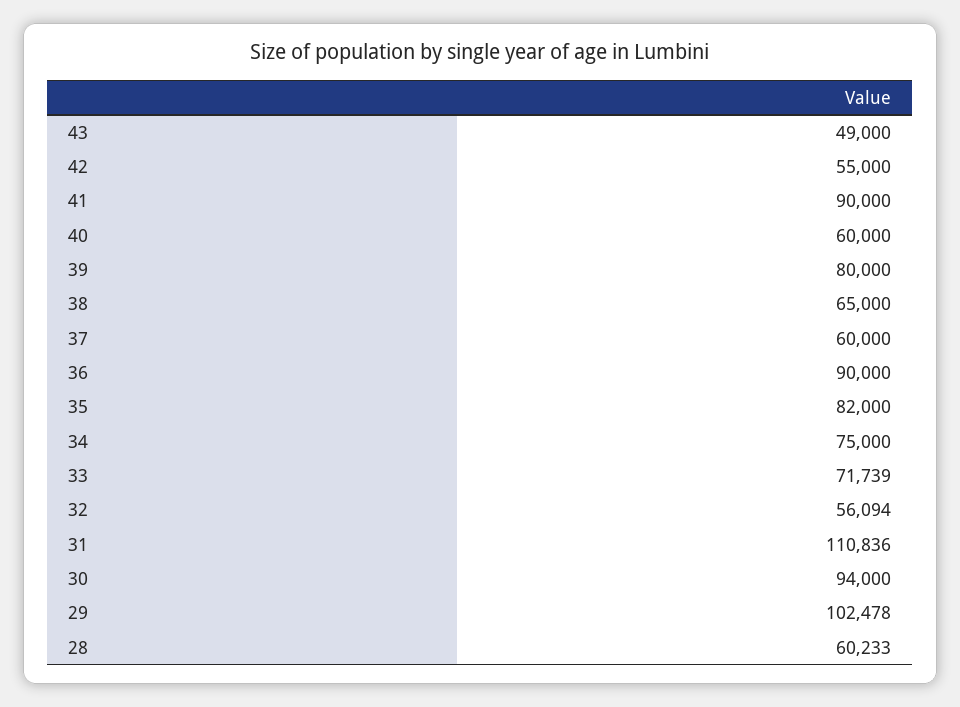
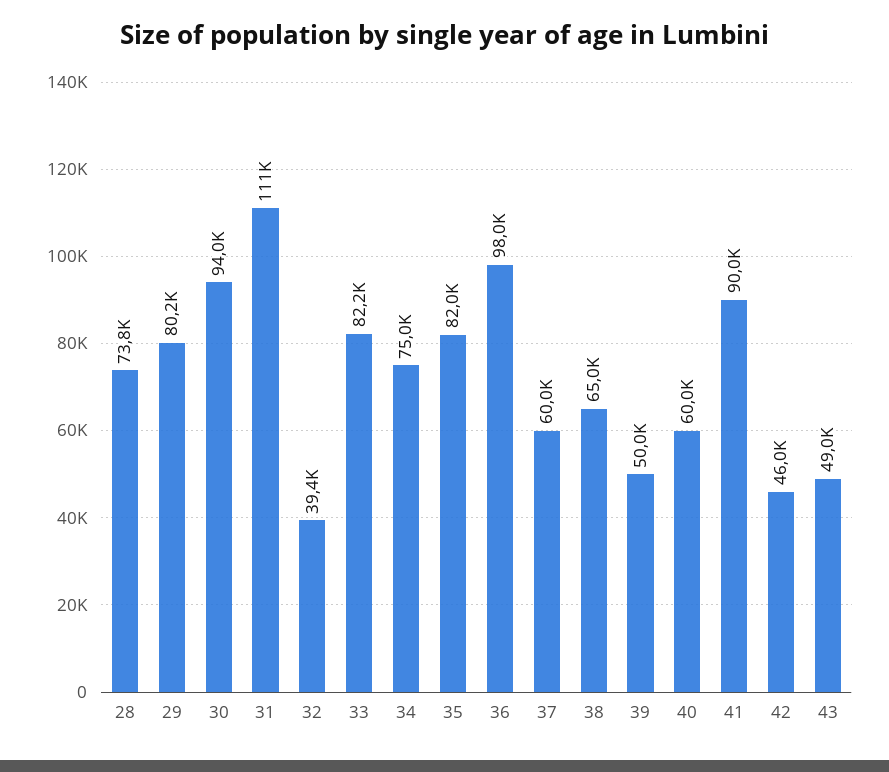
42: 55000 -> 46000
39: 80000 -> 50000
36: 90000 -> 98000
33: 71739 -> 82200
32: 56094 -> 39400
29: 102478 -> 80200
28: 60233 -> 73800

